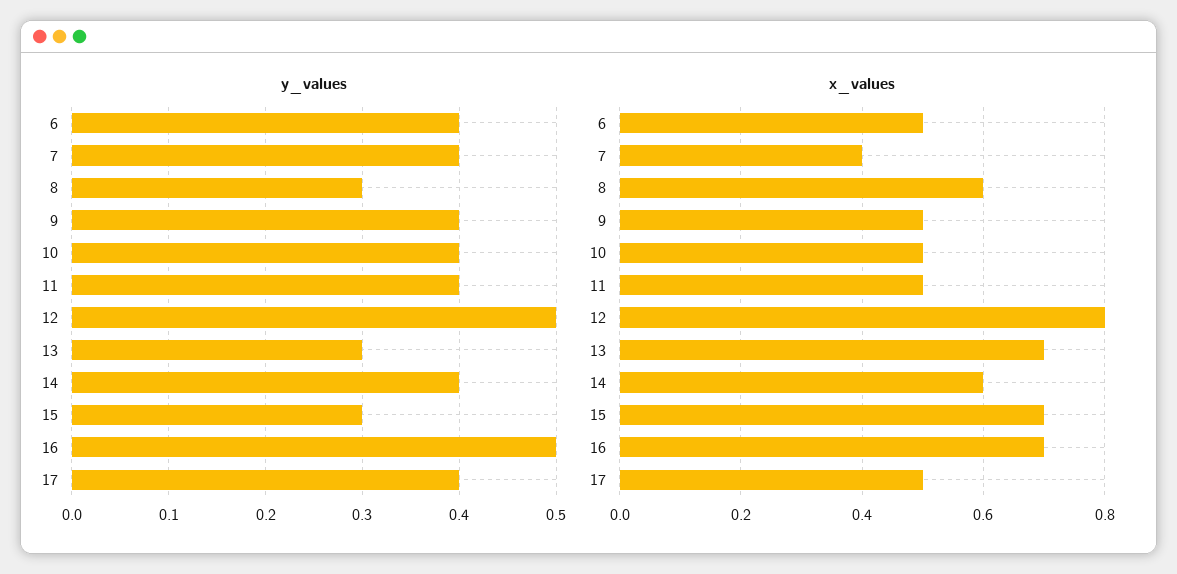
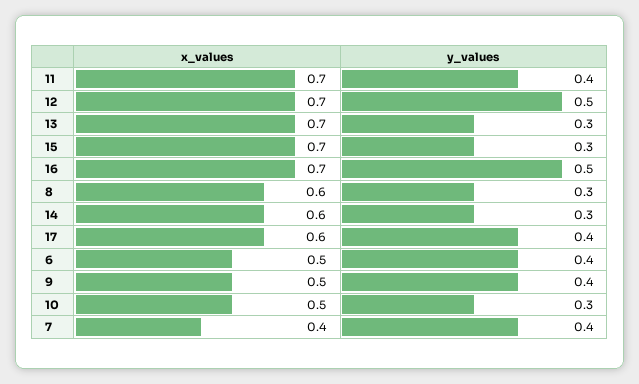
y_values, 10: 0.4 -> 0.3
y_values, 14: 0.4 -> 0.3
x_values, 11: 0.5 -> 0.7
x_values, 12: 0.8 -> 0.7
x_values, 17: 0.5 -> 0.6

